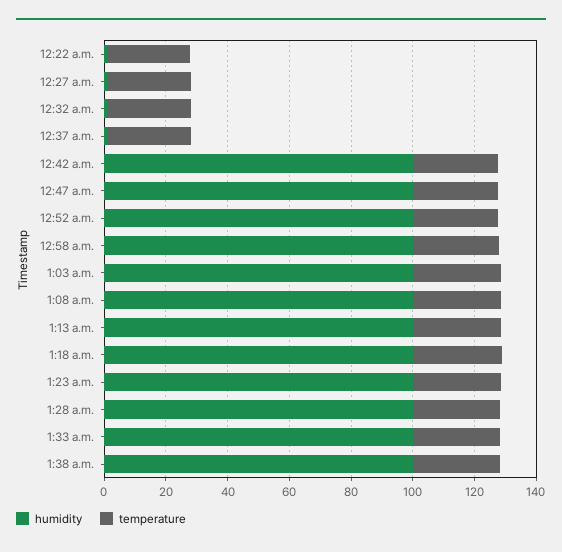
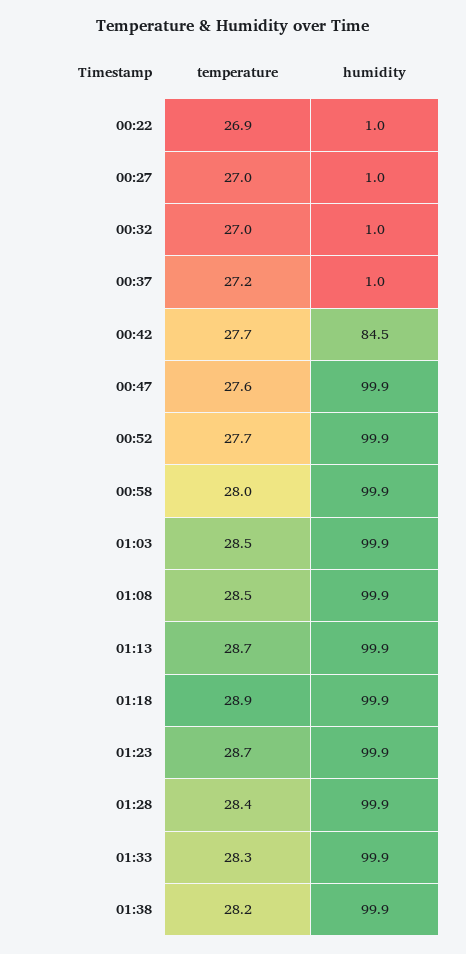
humidity, 12:42 a.m.: 100 -> 84.5

